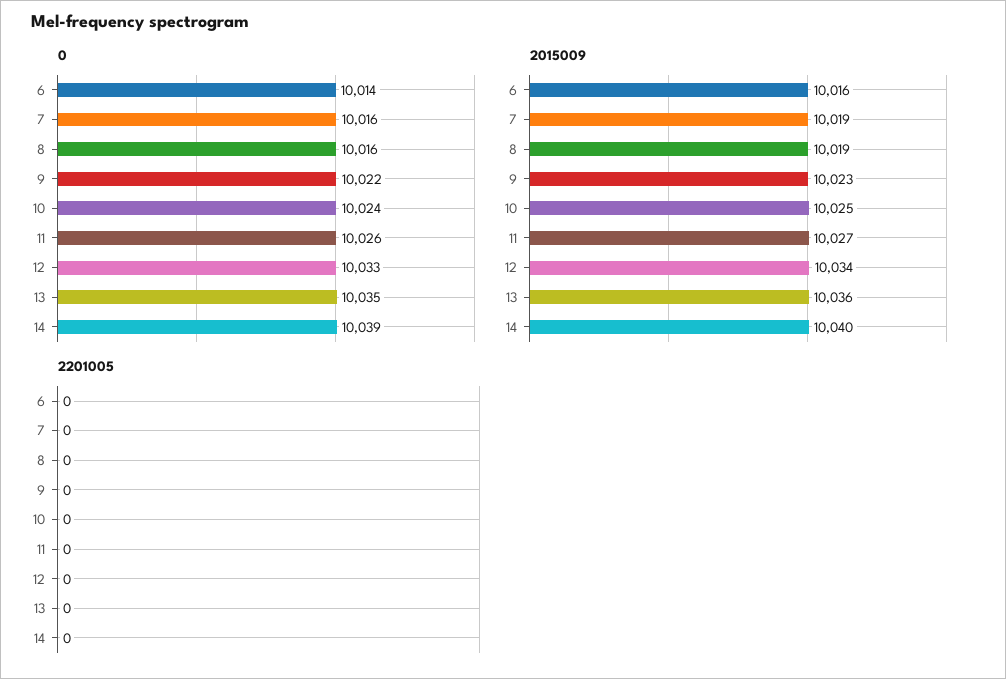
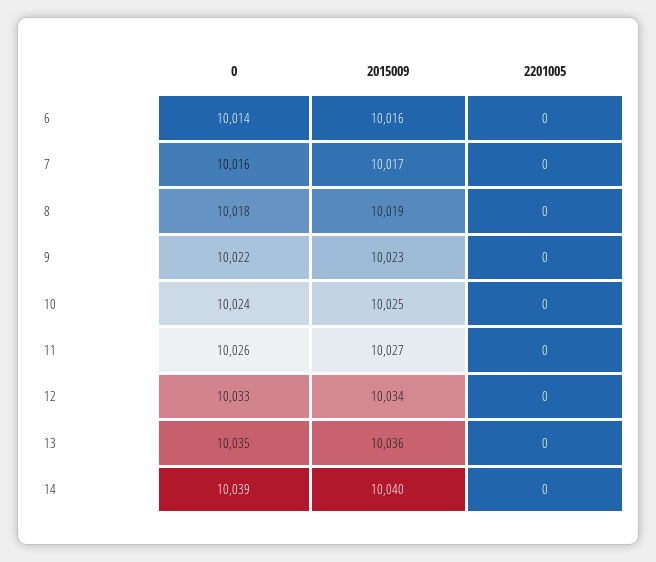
0, 8: 10016 -> 10018
2015009, 7: 10019 -> 10017

